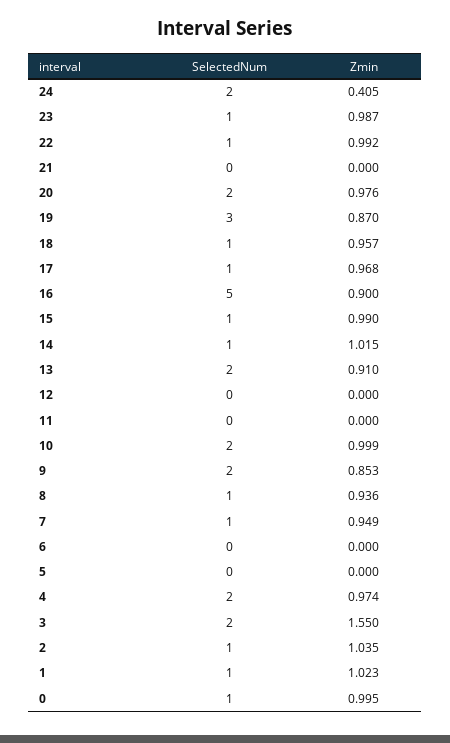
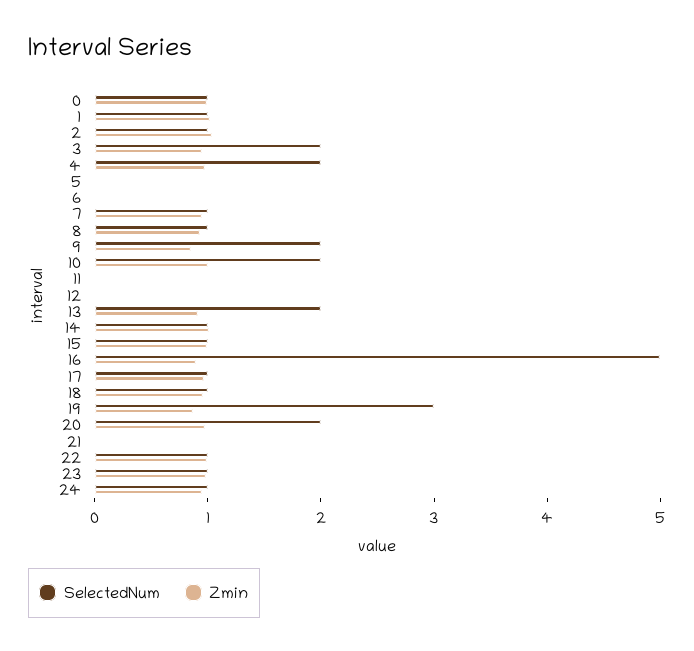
SelectedNum, 24: 2 -> 1
Zmin, 24: 0.405 -> 1
Zmin, 3: 1.55 -> 1

